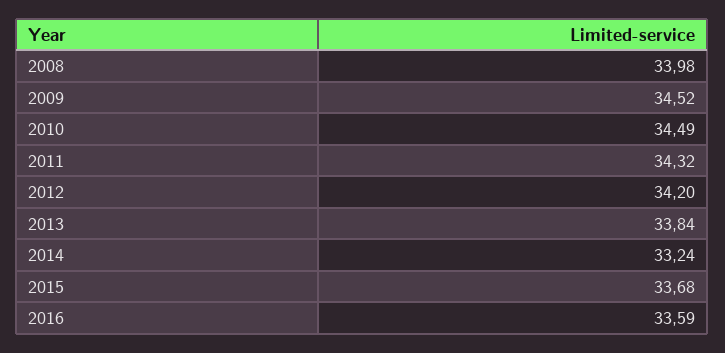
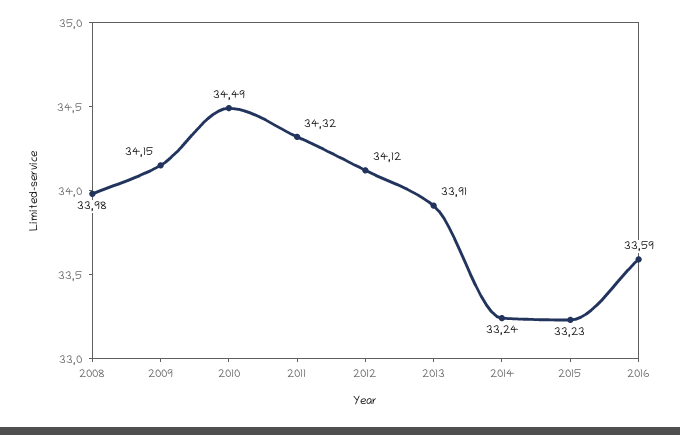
2009: 34.52 -> 34.15
2012: 34.2 -> 34.12
2013: 33.84 -> 33.91
2015: 33.68 -> 33.23

